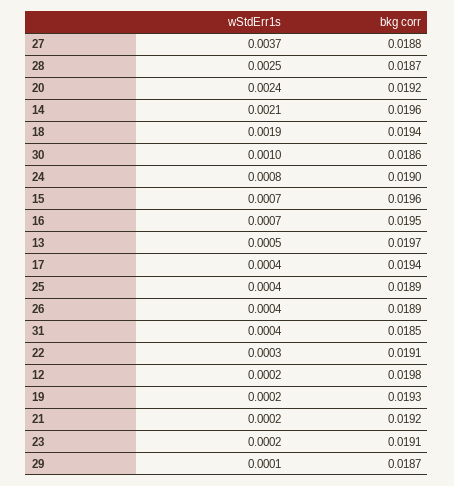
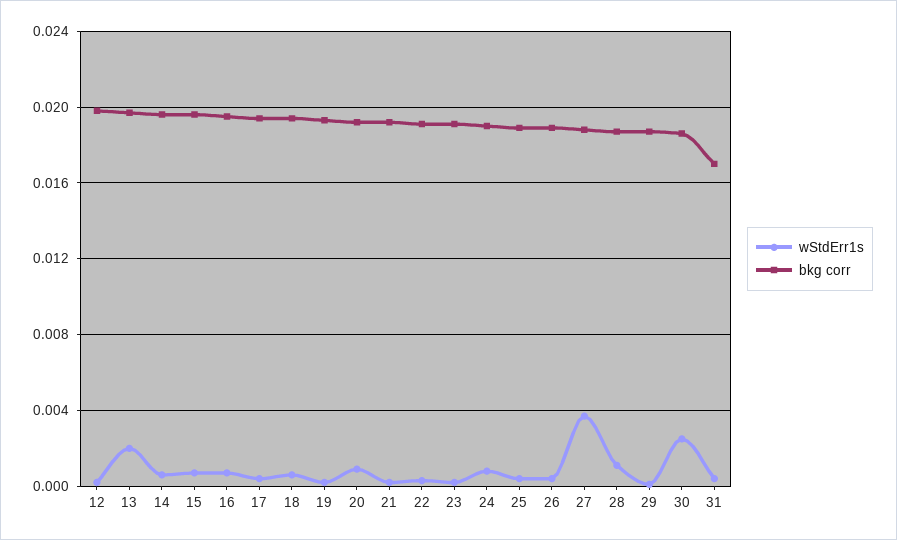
wStdErr1s, 28: 0.0025 -> 0.001
wStdErr1s, 20: 0.0024 -> 0.001
wStdErr1s, 14: 0.0021 -> 0.0005
wStdErr1s, 18: 0.0019 -> 0.0005
wStdErr1s, 30: 0.001 -> 0.0025
wStdErr1s, 13: 0.0005 -> 0.002
bkg corr, 31: 0.0185 -> 0.017

